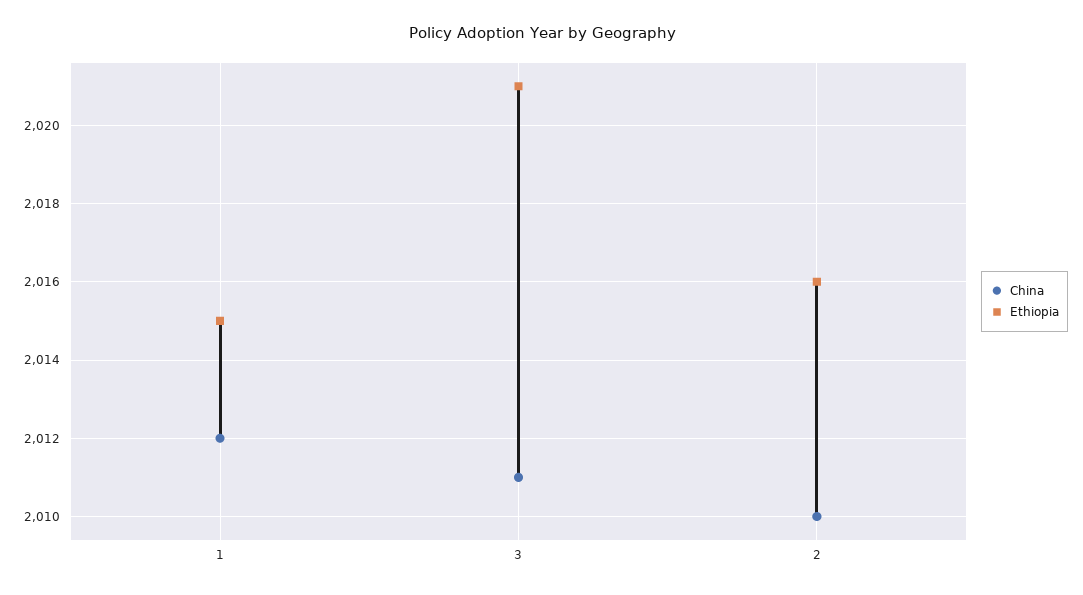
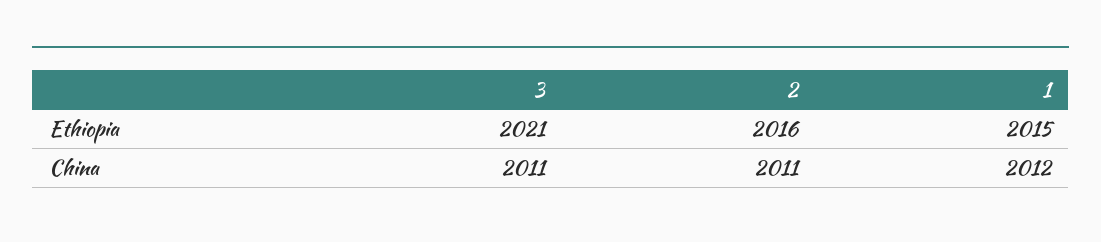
China, 2: 2010 -> 2011

